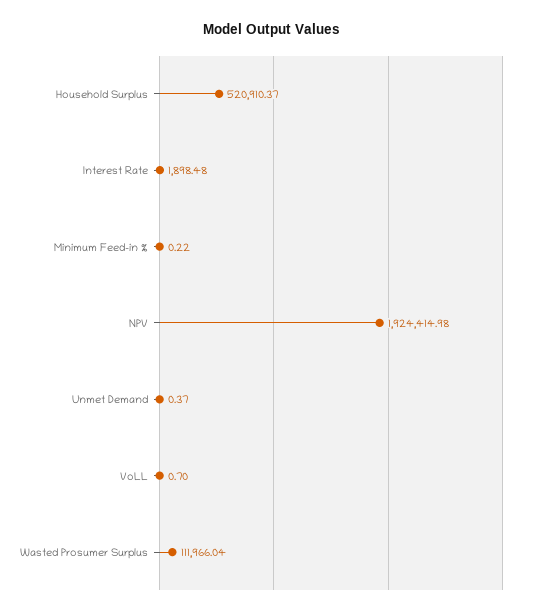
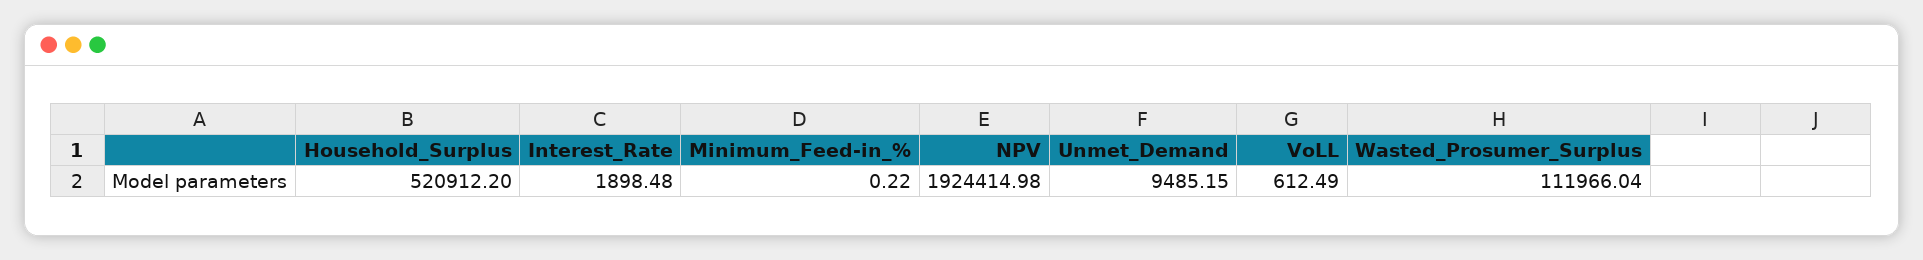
Household Surplus: 520910.37 -> 520912.2
Unmet Demand: 0.37 -> 9485.15
VoLL: 0.7 -> 612.49

